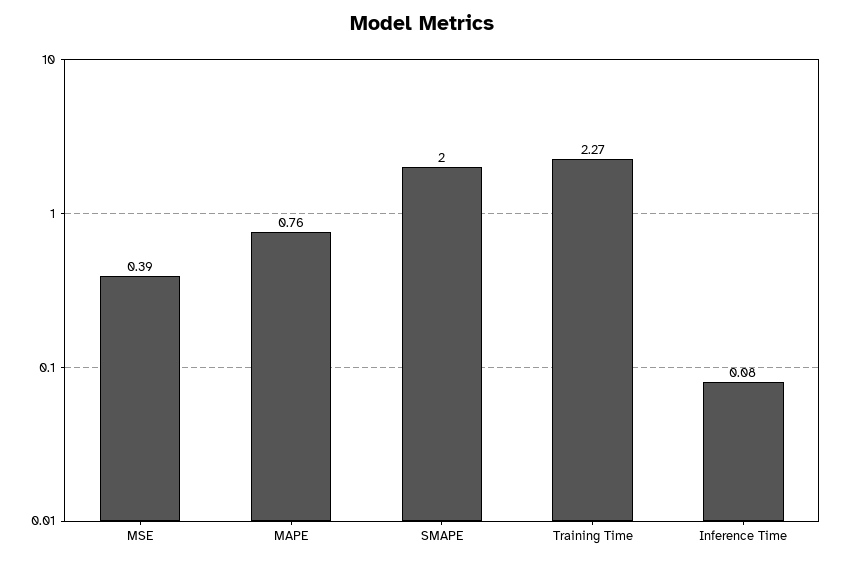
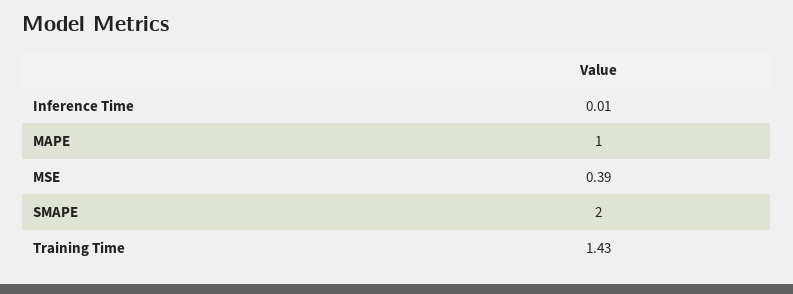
MAPE: 0.76 -> 1
Training Time: 2.27 -> 1.43
Inference Time: 0.08 -> 0.01

